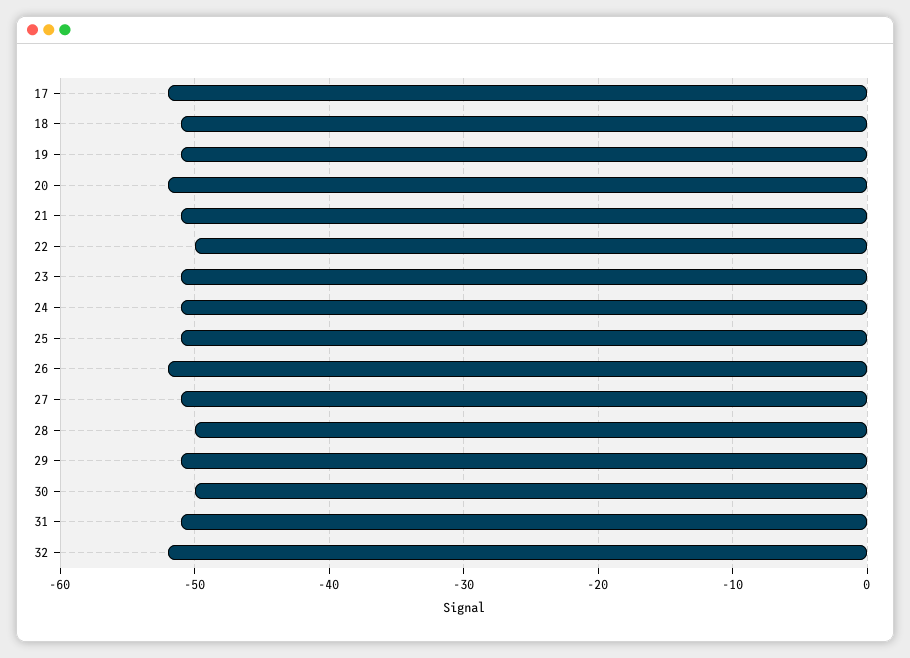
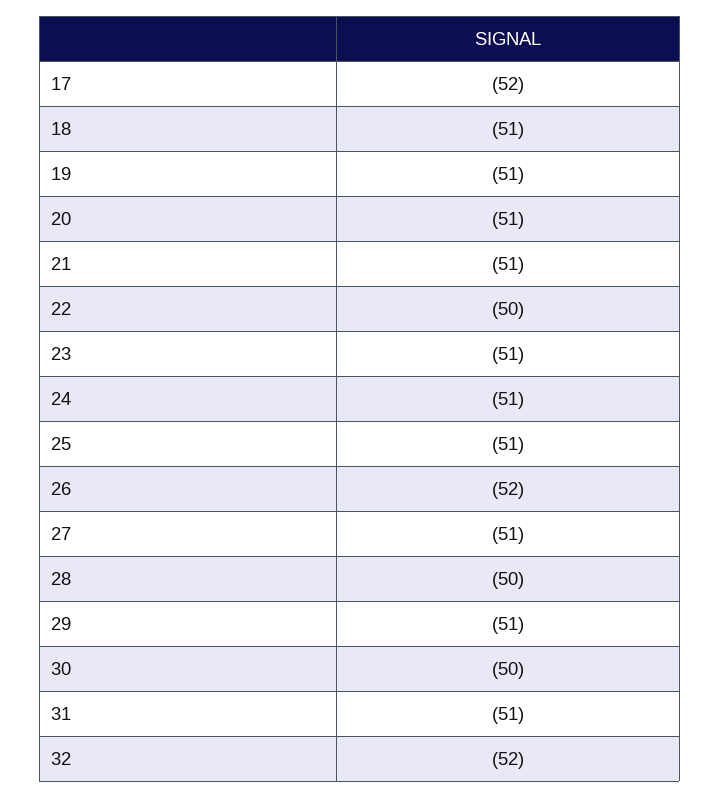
20: -52 -> -51

